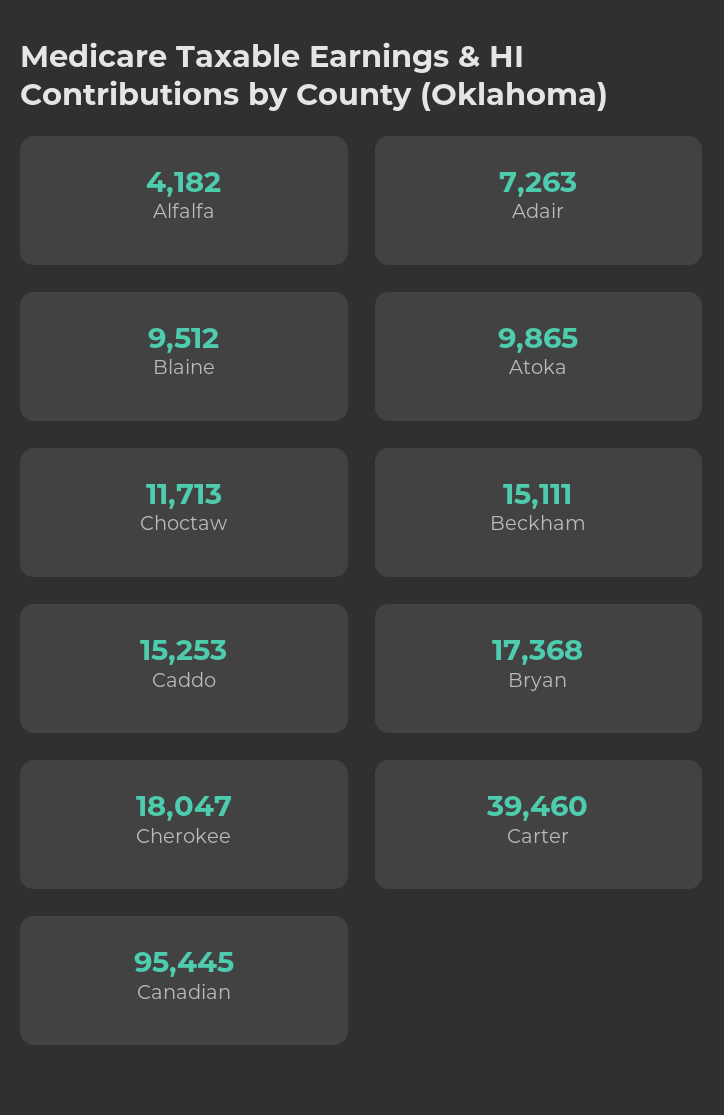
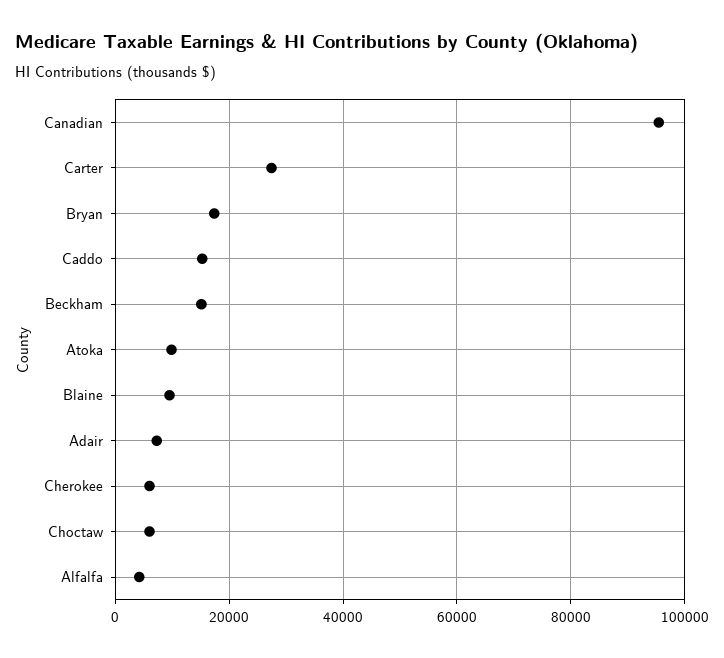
Choctaw: 11713 -> 6000
Cherokee: 18047 -> 6000
Carter: 39460 -> 28000

